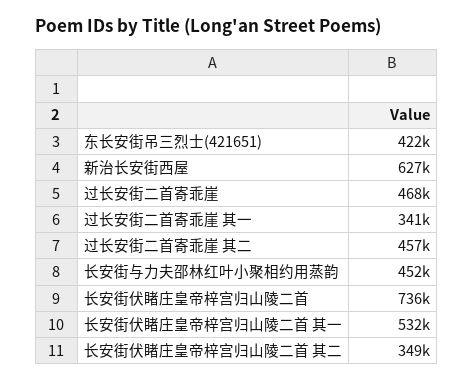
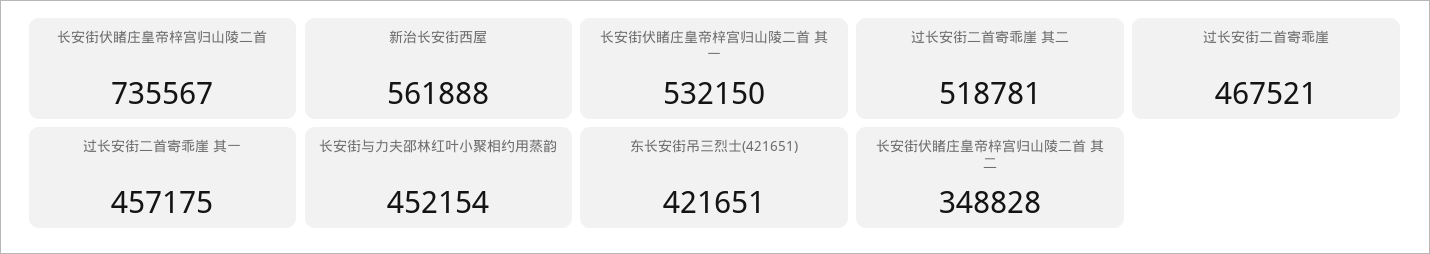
新治长安街西屋: 627000 -> 561888
过长安街二首寄乖崖 其一: 341000 -> 457175
过长安街二首寄乖崖 其二: 457000 -> 518781

